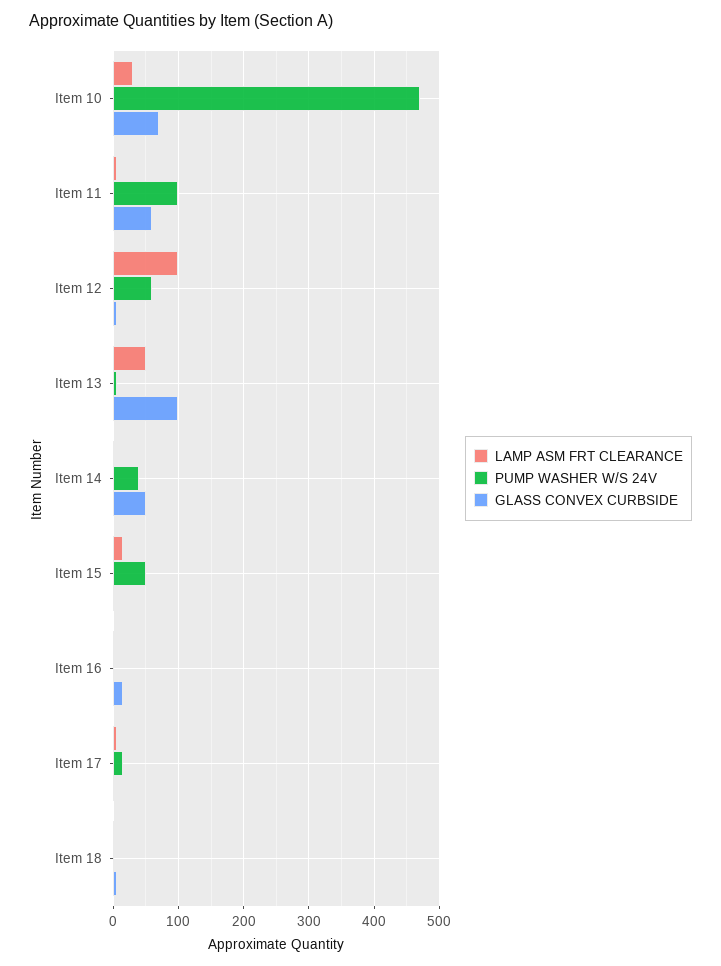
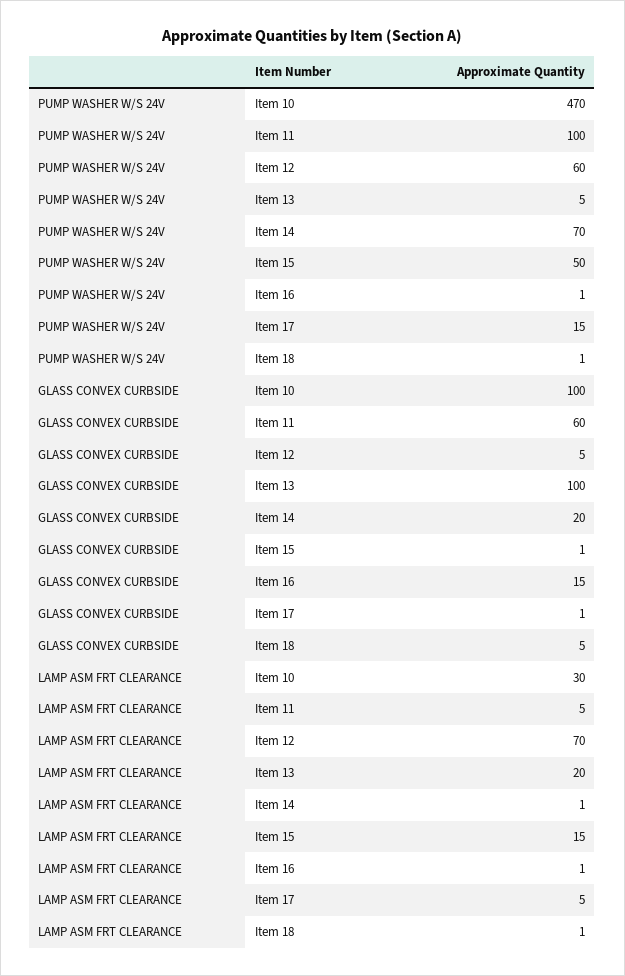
GLASS CONVEX CURBSIDE, Item 10: 70 -> 100
LAMP ASM FRT CLEARANCE, Item 12: 100 -> 70
LAMP ASM FRT CLEARANCE, Item 13: 50 -> 20
PUMP WASHER W/S 24V, Item 14: 40 -> 70
GLASS CONVEX CURBSIDE, Item 14: 50 -> 20

